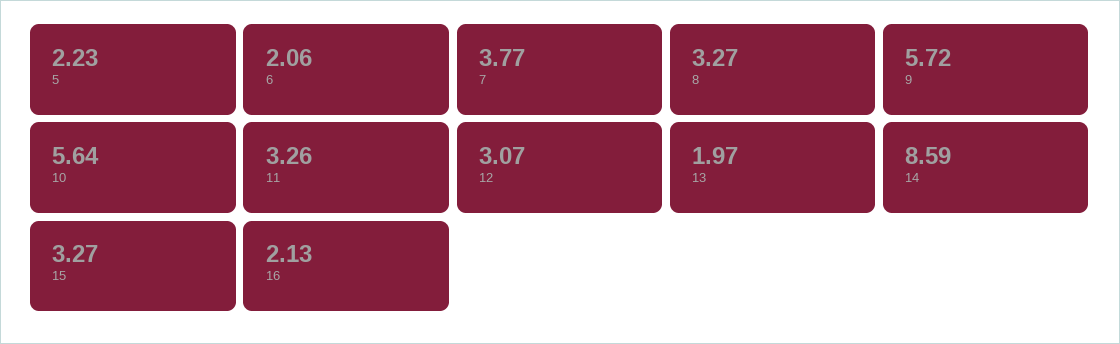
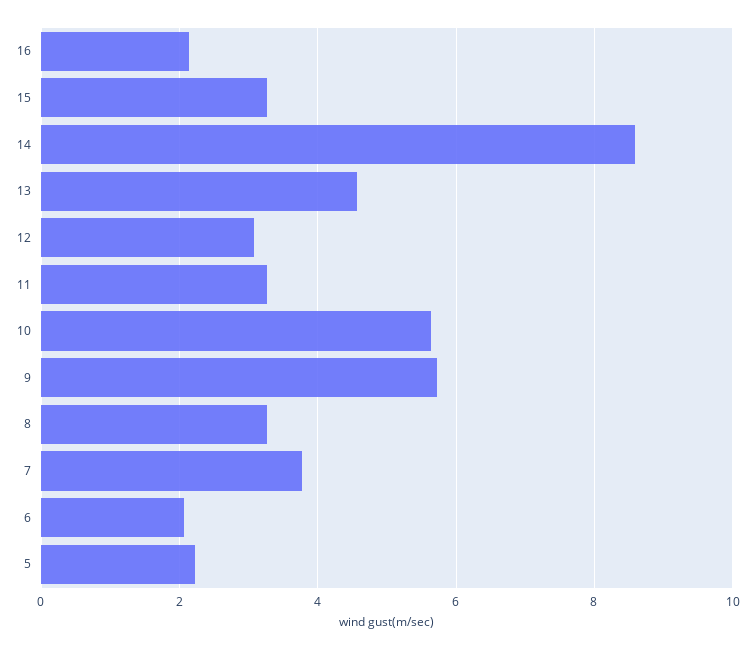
13: 1.97 -> 4.6

